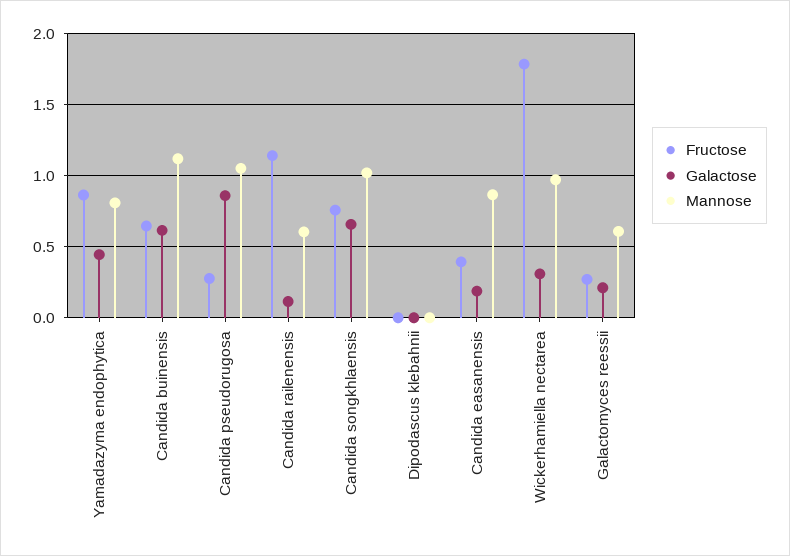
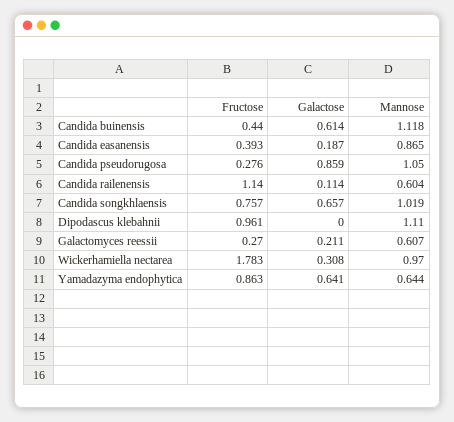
Galactose, Yamadazyma endophytica: 0.45 -> 0.641
Mannose, Yamadazyma endophytica: 0.8 -> 0.644
Fructose, Candida buinensis: 0.65 -> 0.44
Fructose, Dipodascus klebahnii: 0 -> 0.961
Mannose, Dipodascus klebahnii: 0 -> 1.11

